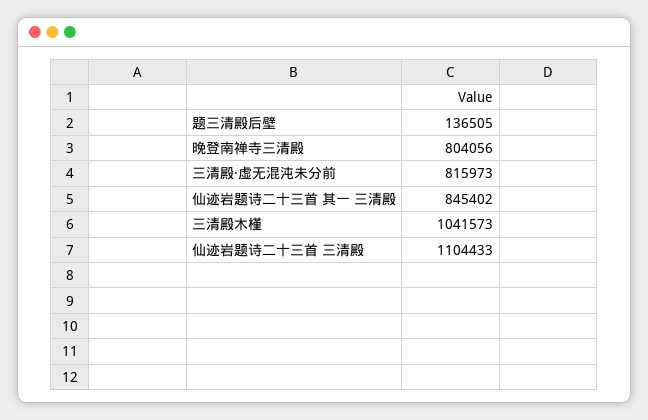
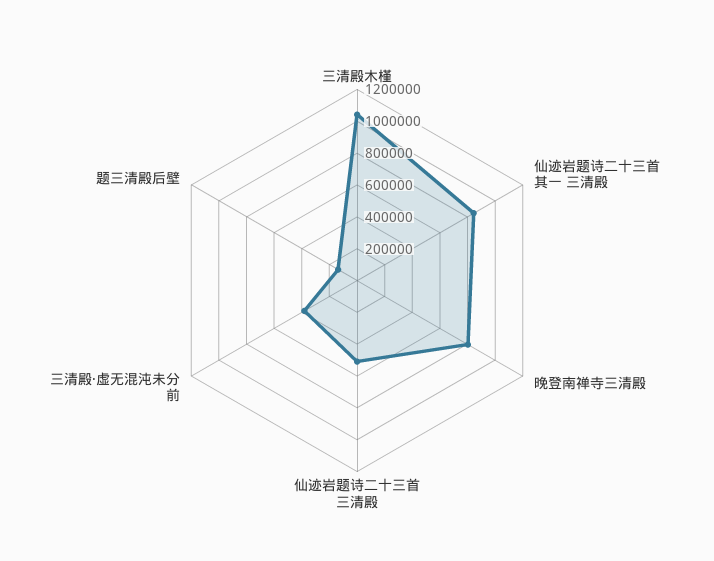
三清殿·虚无混沌未分前: 815973 -> 400000
仙迹岩题诗二十三首 三清殿: 1104433 -> 500000

